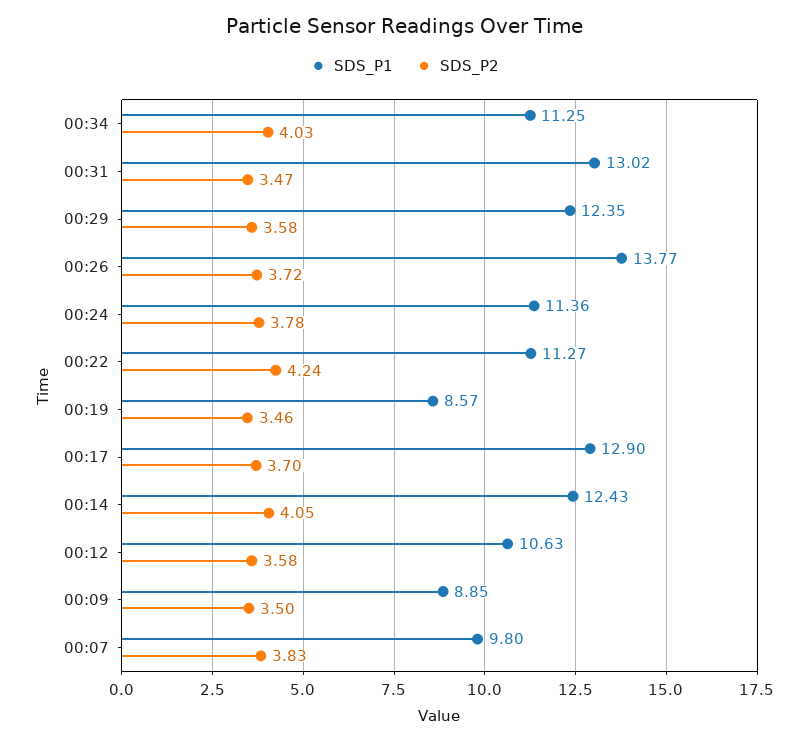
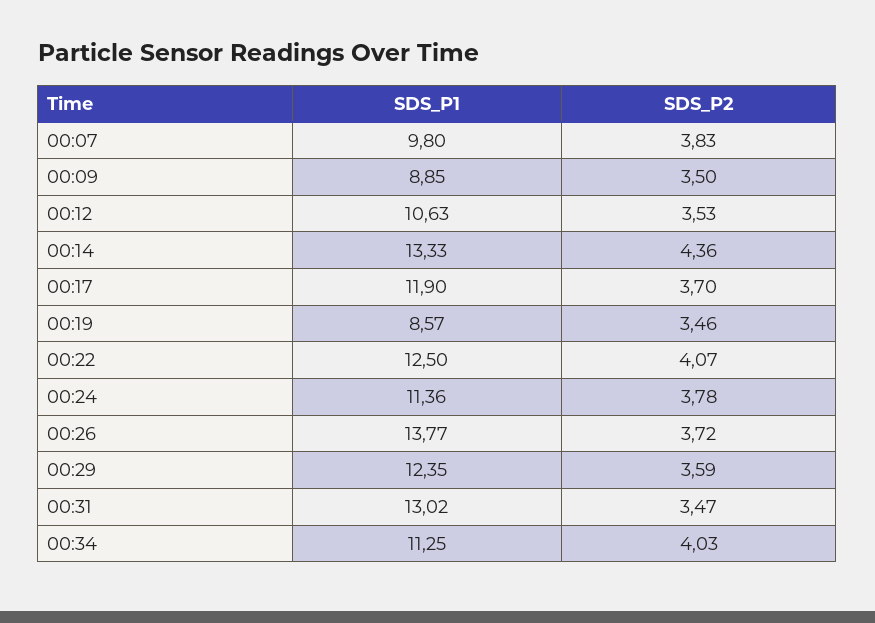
SDS_P2, 00:29: 3.58 -> 3.59
SDS_P1, 00:22: 11.27 -> 12.5
SDS_P2, 00:22: 4.24 -> 4.07
SDS_P1, 00:17: 12.9 -> 11.9
SDS_P1, 00:14: 12.43 -> 13.33
SDS_P2, 00:14: 4.05 -> 4.36
SDS_P2, 00:12: 3.58 -> 3.53

